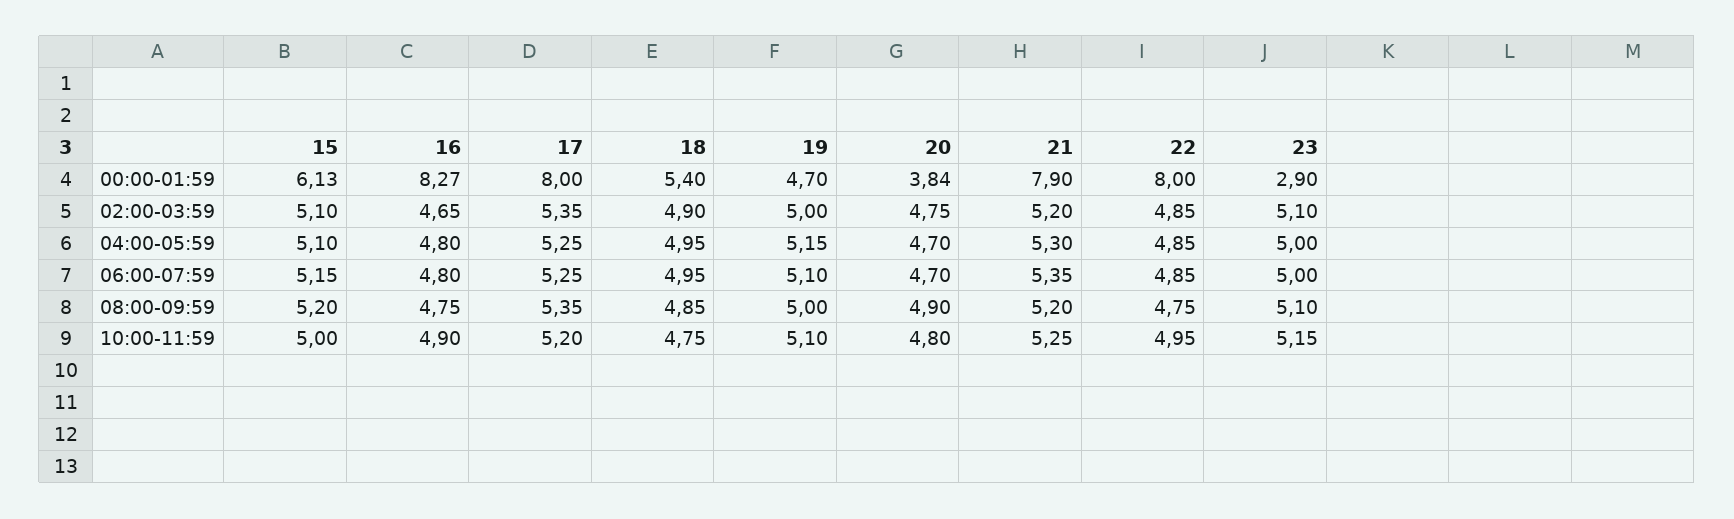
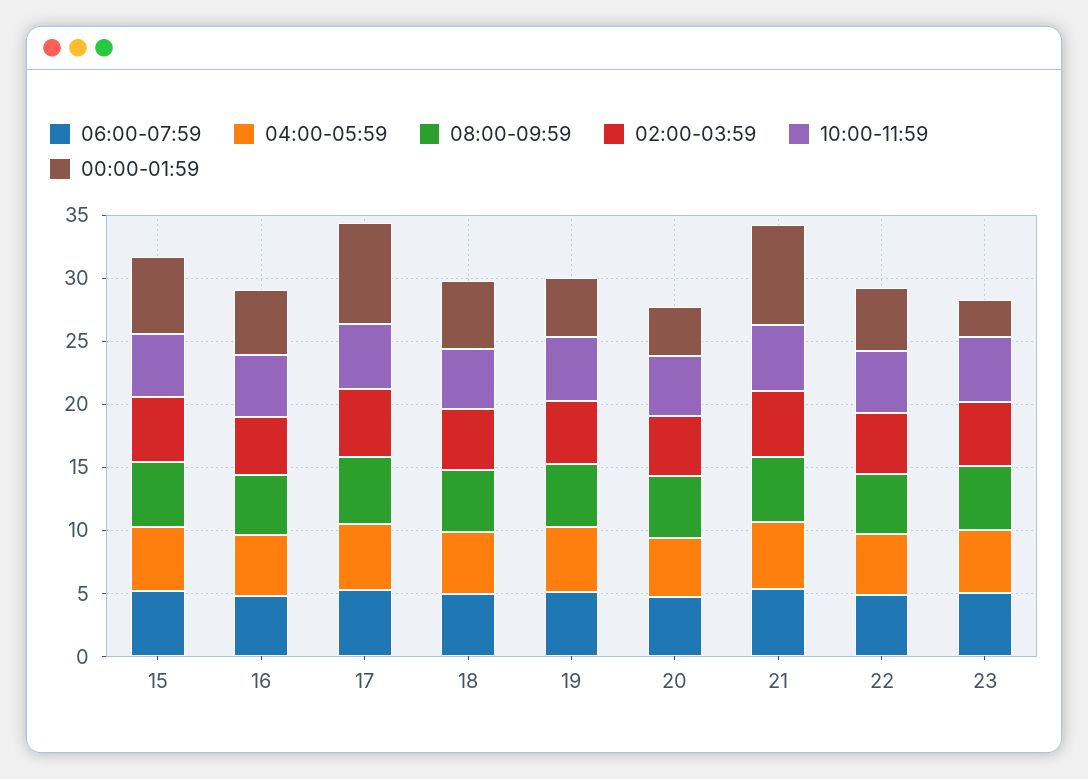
00:00-01:59, 16: 8.27 -> 5
00:00-01:59, 22: 8 -> 5

